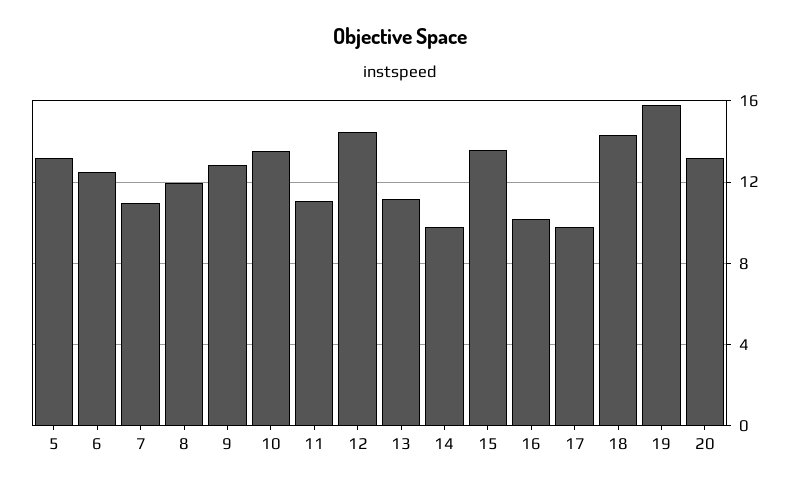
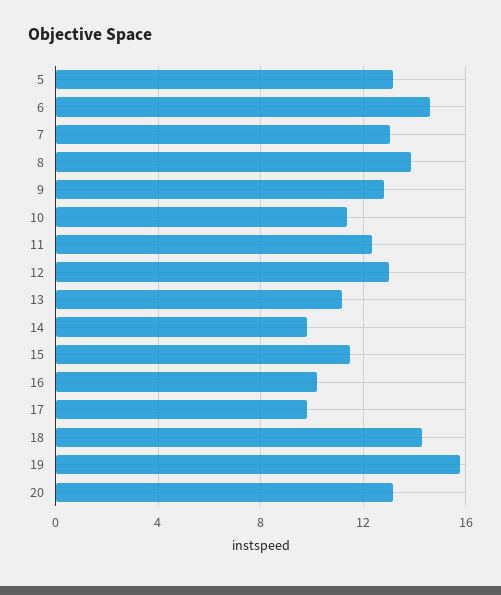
6: 12.5 -> 14.5
7: 11 -> 13
8: 12 -> 14
10: 13.5 -> 11.5
11: 11 -> 12.5
12: 14.5 -> 13
15: 13.5 -> 11.5

